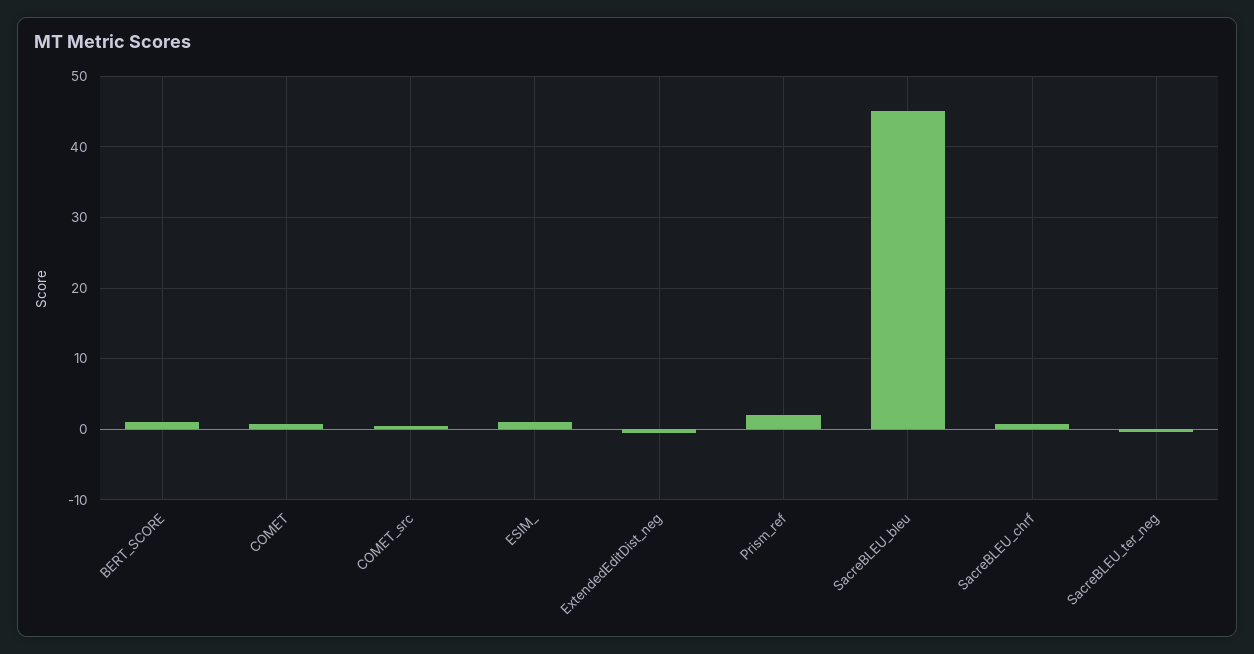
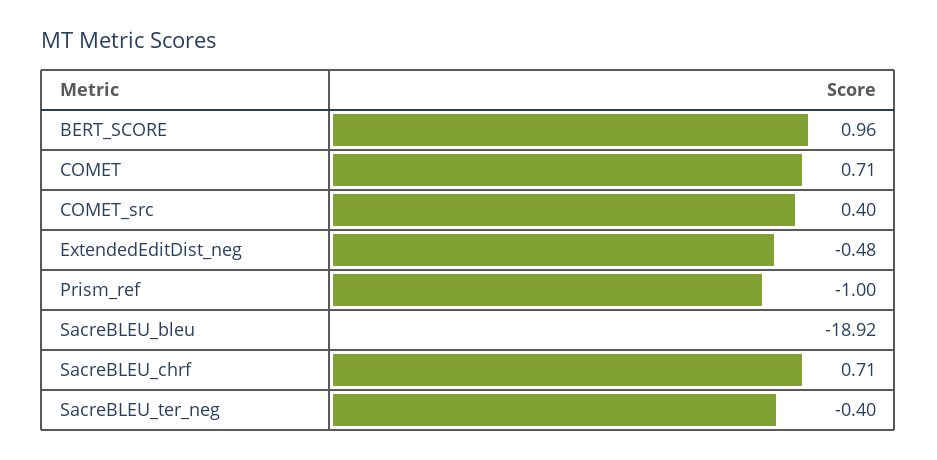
ESIM_: 1 -> none
Prism_ref: 2 -> -1
SacreBLEU_bleu: 45 -> -18.92

